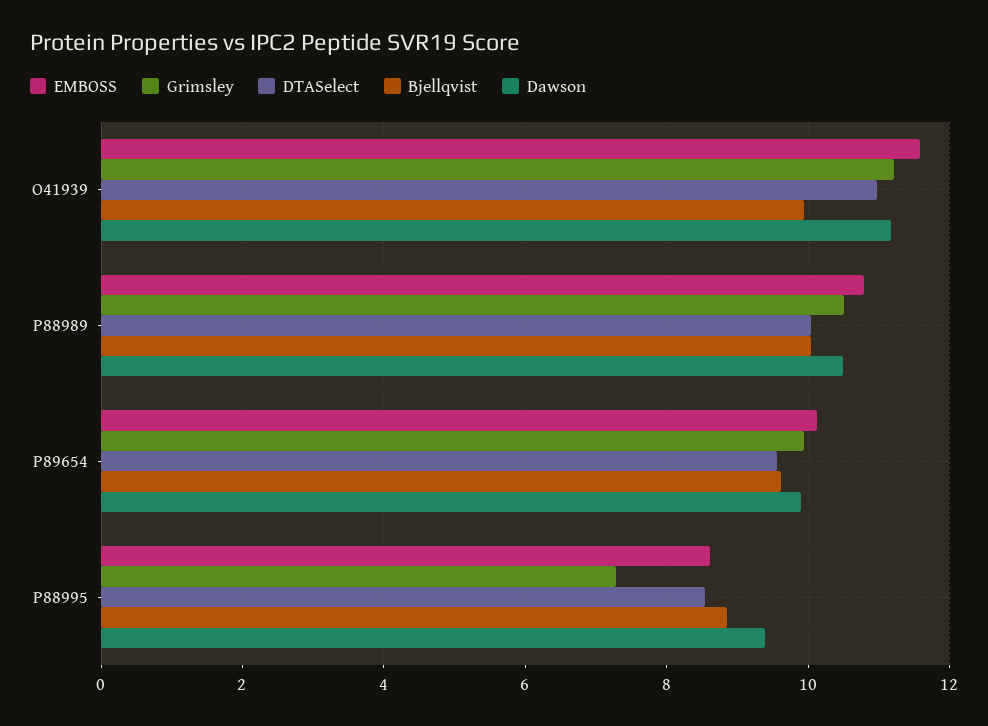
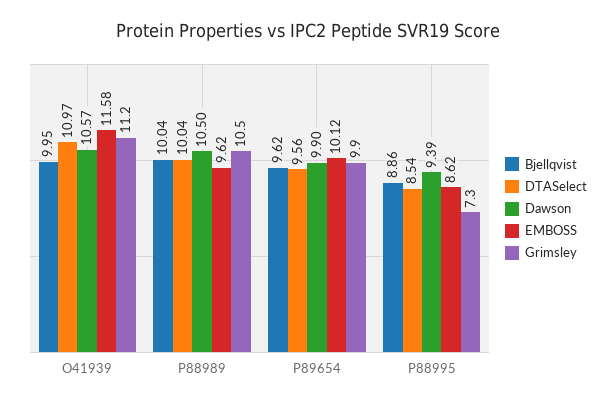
Dawson, O41939: 11.2 -> 10.57
EMBOSS, P88989: 10.8 -> 9.62

